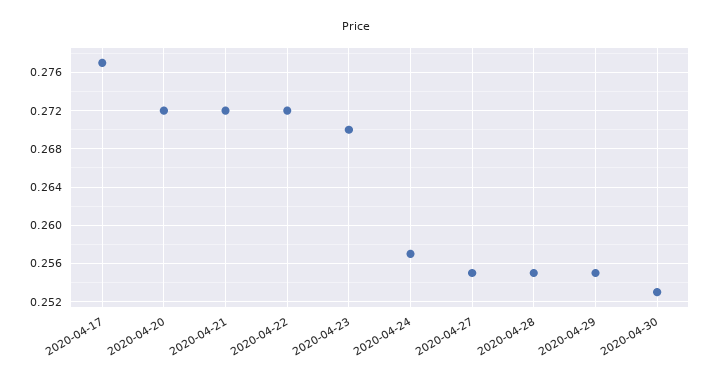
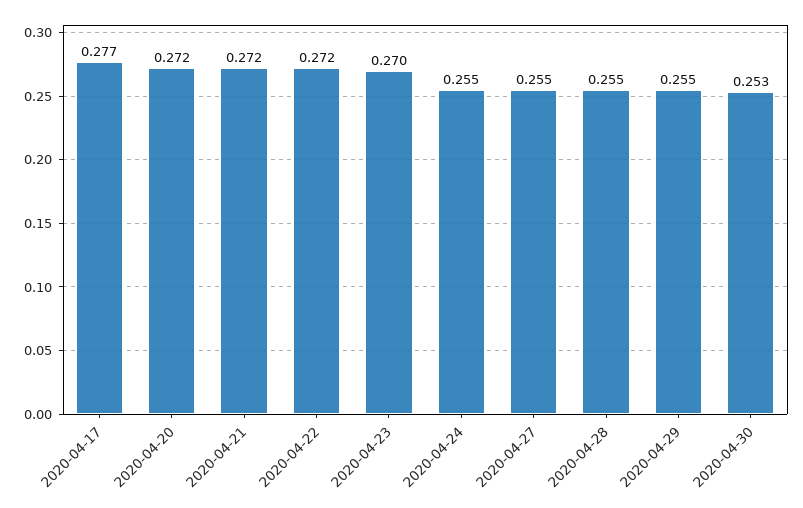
2020-04-24: 0.257 -> 0.255

